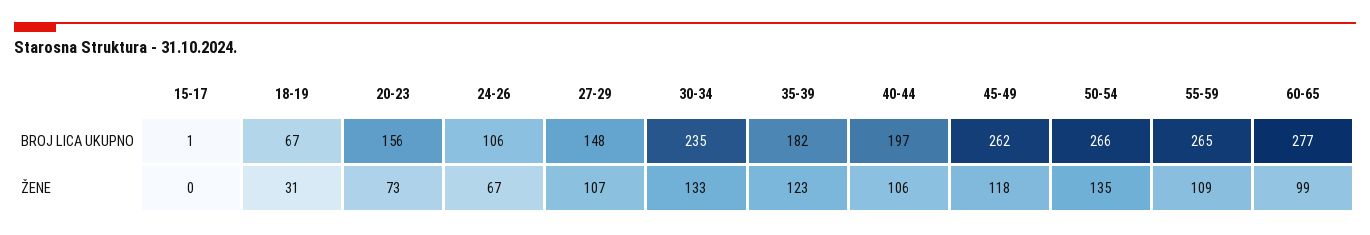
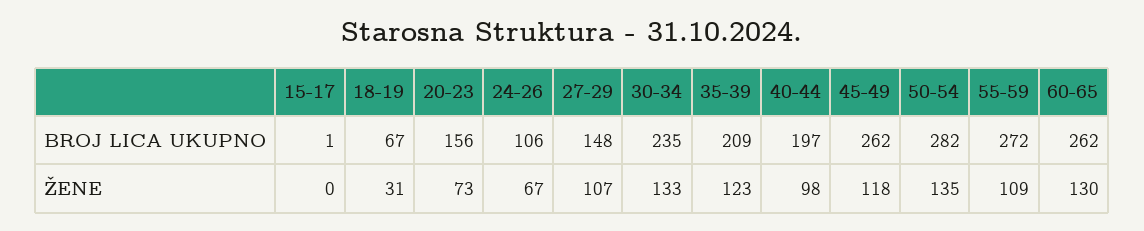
35-39, BROJ LICA UKUPNO: 182 -> 209
50-54, BROJ LICA UKUPNO: 266 -> 282
55-59, BROJ LICA UKUPNO: 265 -> 272
60-65, BROJ LICA UKUPNO: 277 -> 262
40-44, ŽENE: 106 -> 98
60-65, ŽENE: 99 -> 130

